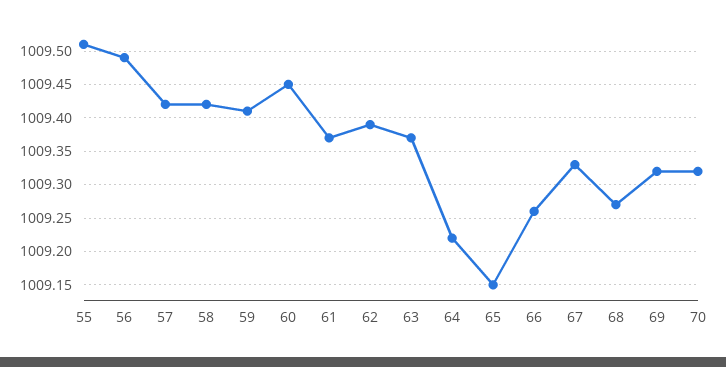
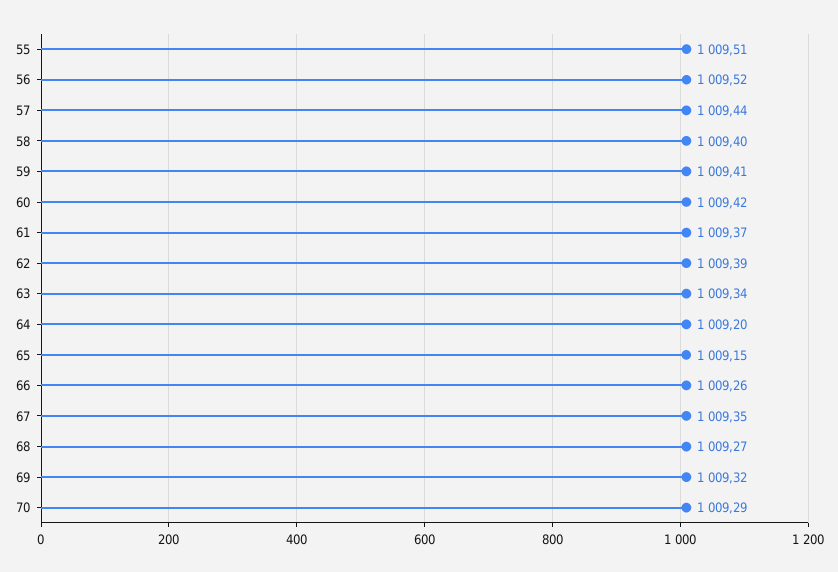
56: 1009.49 -> 1009.52
57: 1009.42 -> 1009.44
58: 1009.42 -> 1009.4
60: 1009.45 -> 1009.42
63: 1009.37 -> 1009.34
64: 1009.22 -> 1009.2
67: 1009.33 -> 1009.35
70: 1009.32 -> 1009.29

